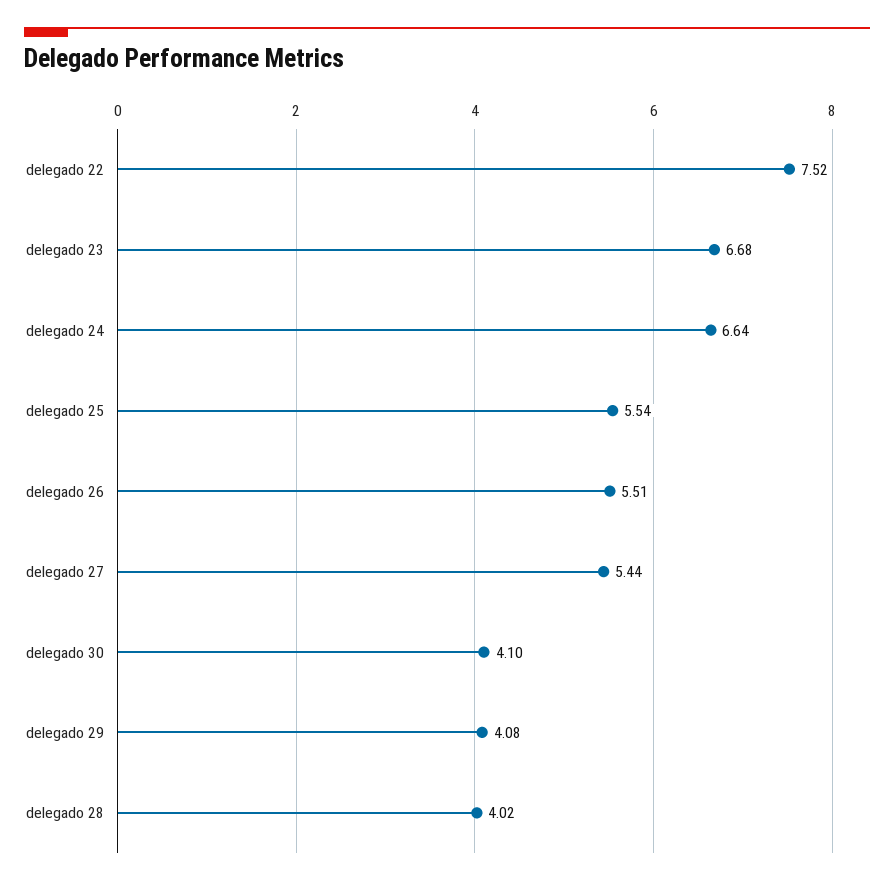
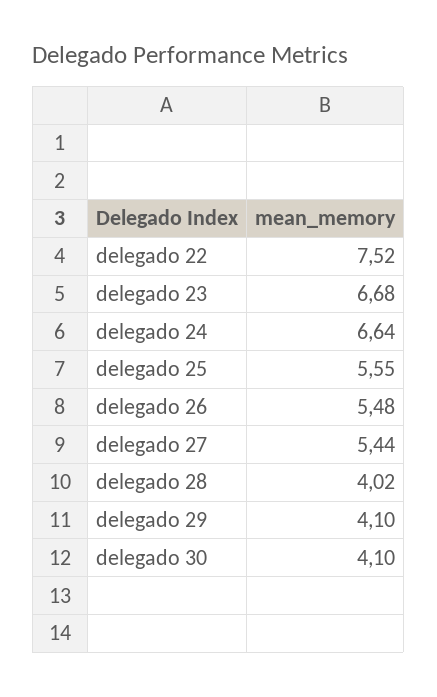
delegado 25: 5.54 -> 5.55
delegado 26: 5.51 -> 5.48
delegado 29: 4.08 -> 4.1

